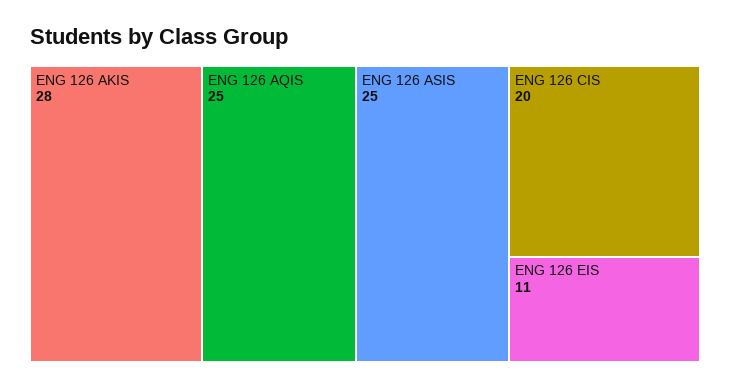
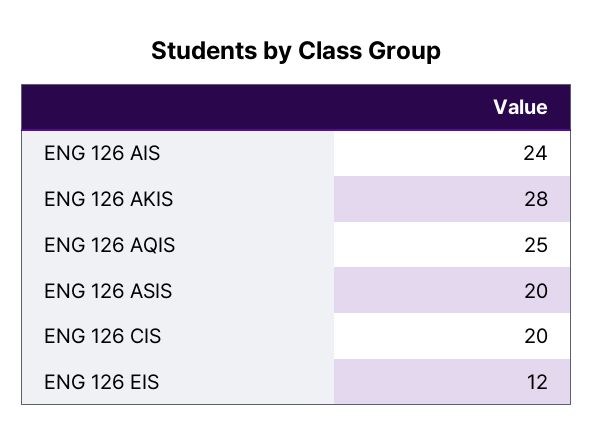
ENG 126 ASIS: 25 -> 20
ENG 126 EIS: 11 -> 12
ENG 126 AIS: none -> 24

